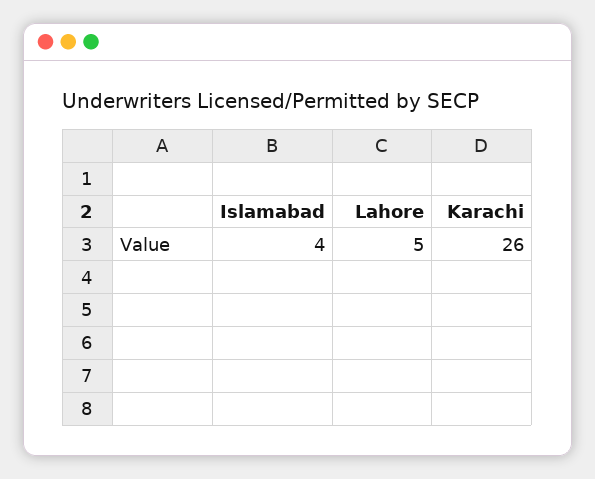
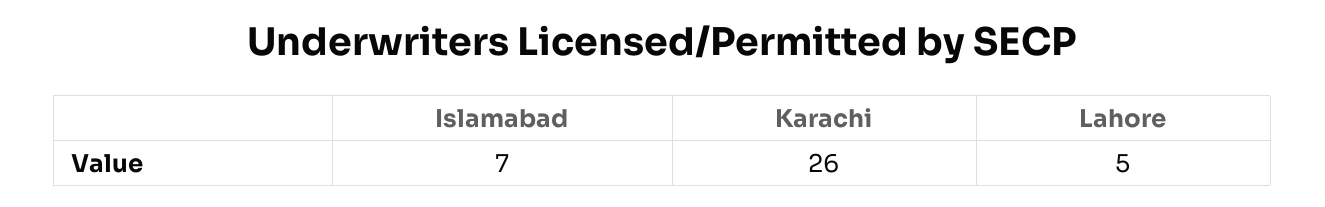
Islamabad: 4 -> 7

